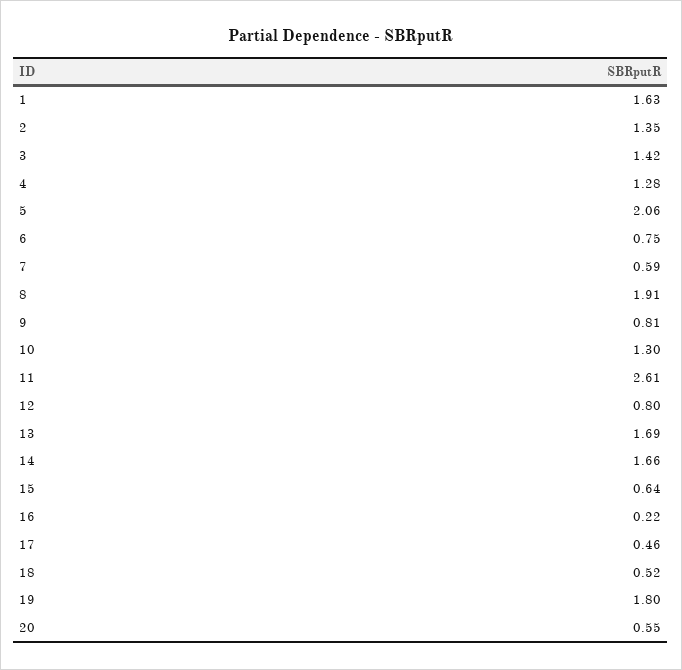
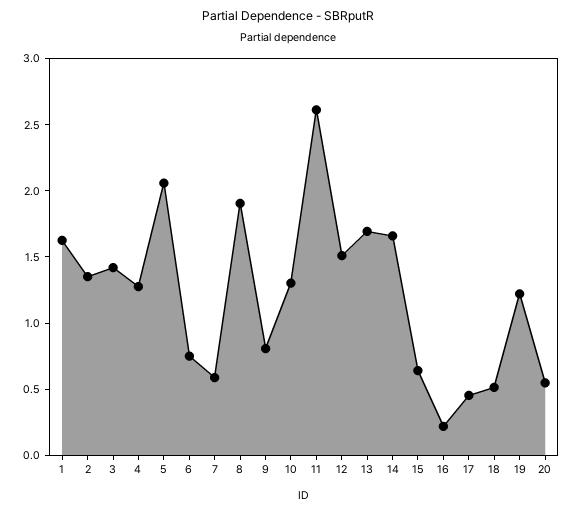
12: 0.8 -> 1.5
19: 1.8 -> 1.2

